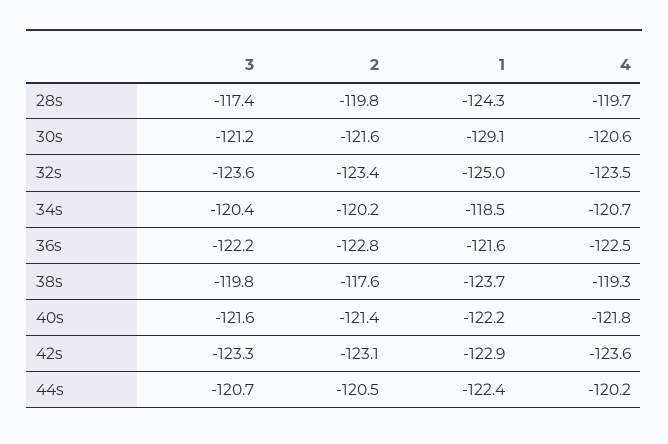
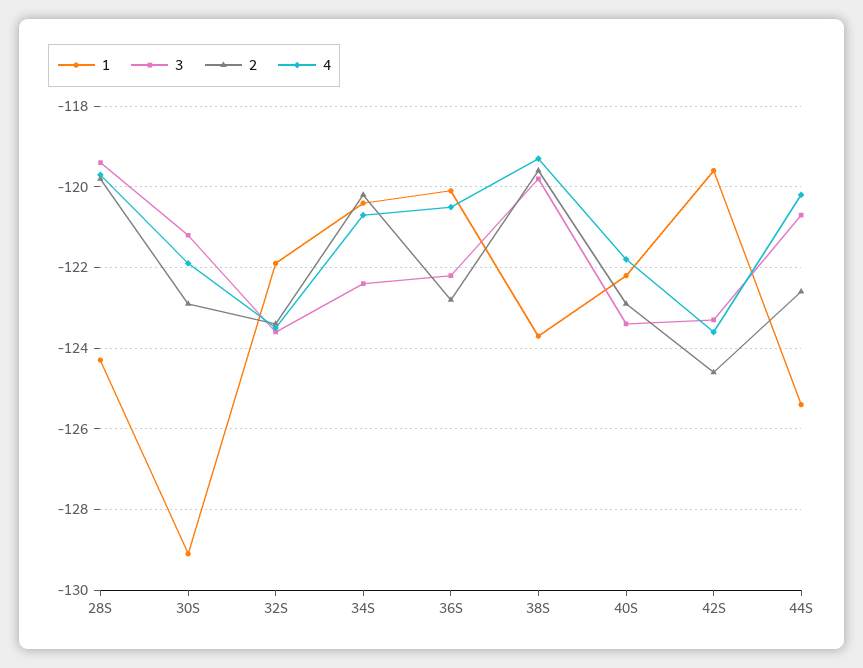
3, 28s: -117.4 -> -119.5
2, 30s: -121.6 -> -123
4, 30s: -120.6 -> -122
1, 32s: -125 -> -122
3, 34s: -120.4 -> -122.5
1, 34s: -118.5 -> -120.5
1, 36s: -121.6 -> -120
4, 36s: -122.5 -> -120.5
2, 38s: -117.6 -> -119.5
3, 40s: -121.6 -> -123.5
2, 40s: -121.4 -> -123
2, 42s: -123.1 -> -124.5
1, 42s: -122.9 -> -119.5
2, 44s: -120.5 -> -122.5
1, 44s: -122.4 -> -125.5

